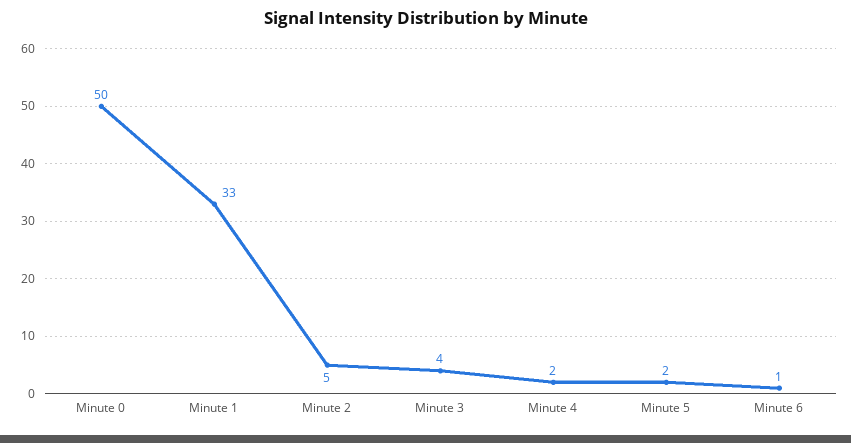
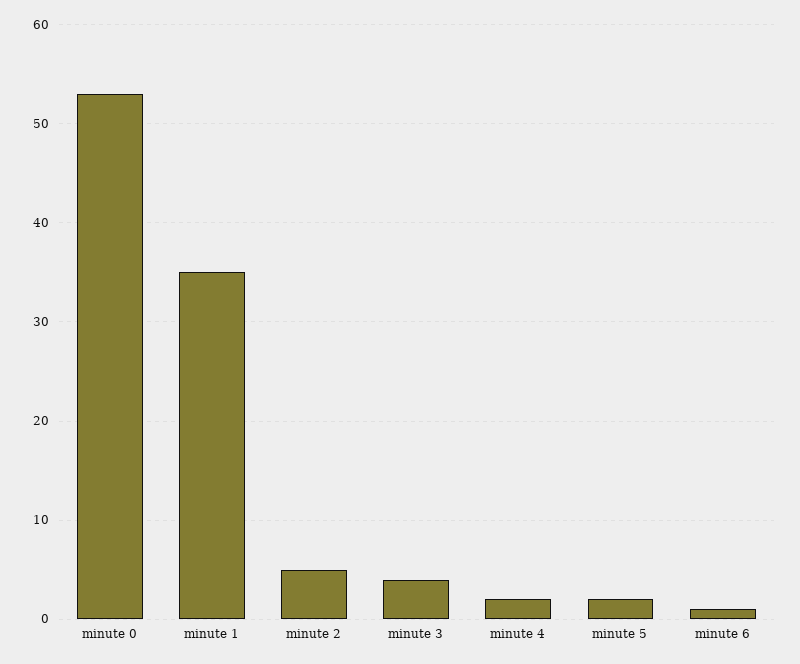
Minute 0: 50 -> 53
Minute 1: 33 -> 35

